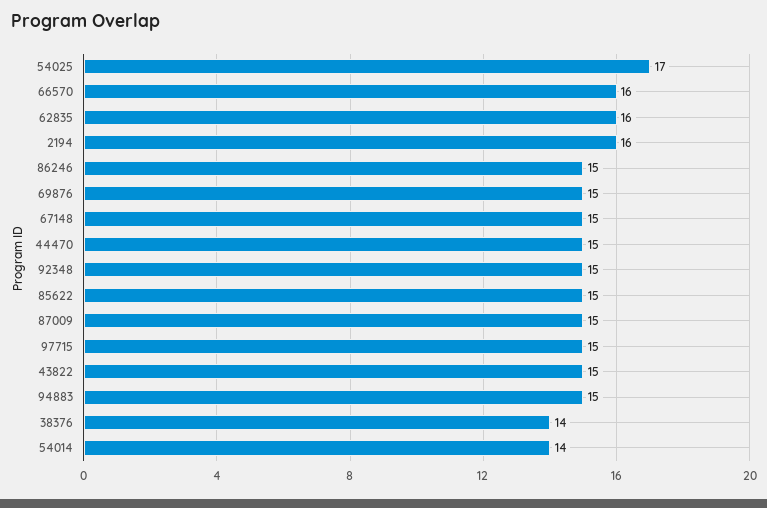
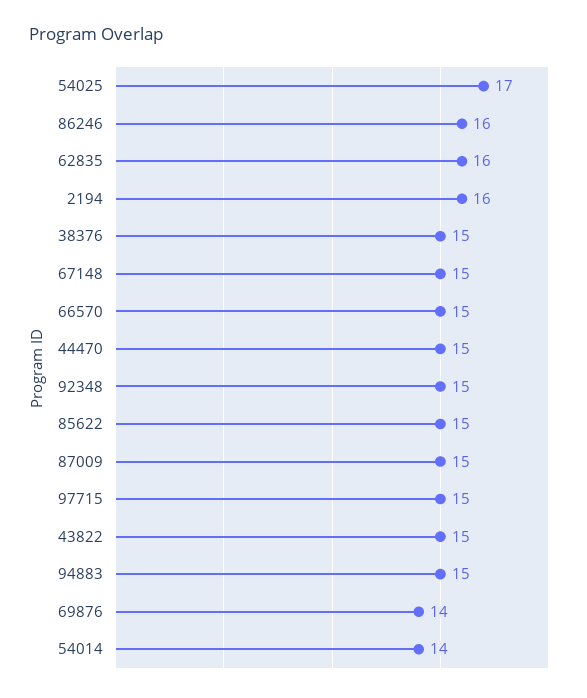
66570: 16 -> 15
86246: 15 -> 16
69876: 15 -> 14
38376: 14 -> 15

